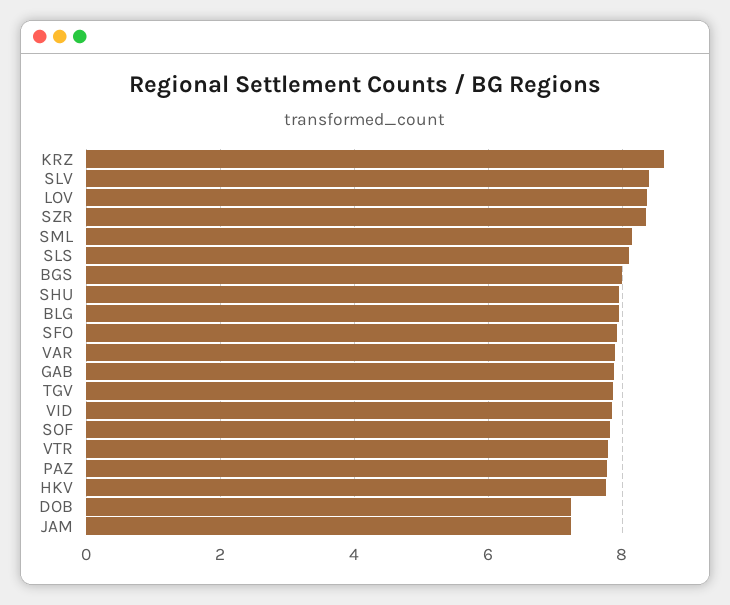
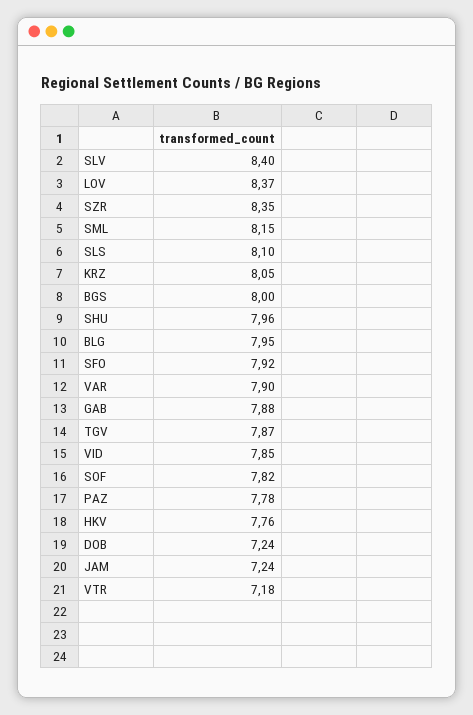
KRZ: 8.6 -> 8.05
VTR: 7.8 -> 7.18

